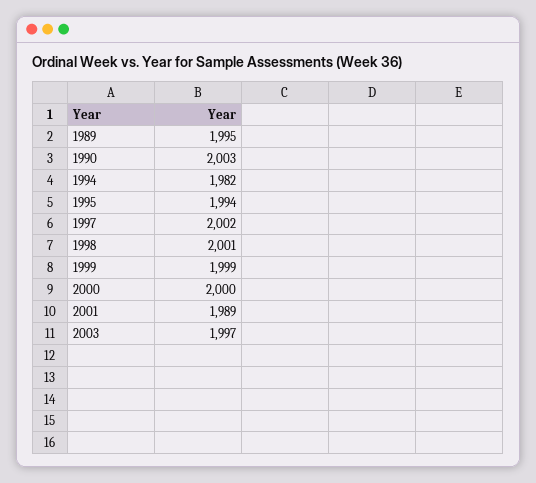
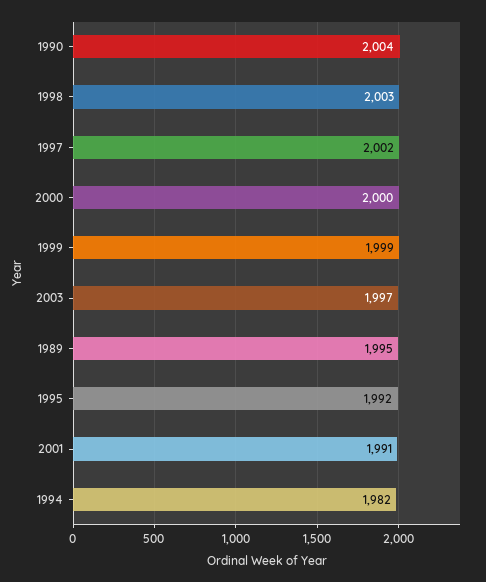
1990: 2003 -> 2004
1995: 1994 -> 1992
1998: 2001 -> 2003
2001: 1989 -> 1991

